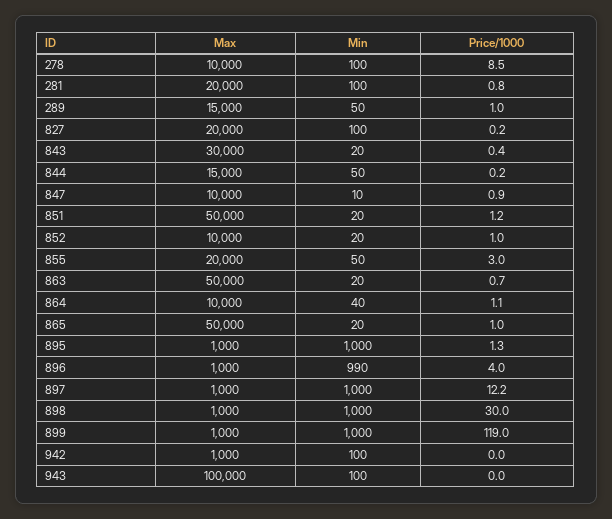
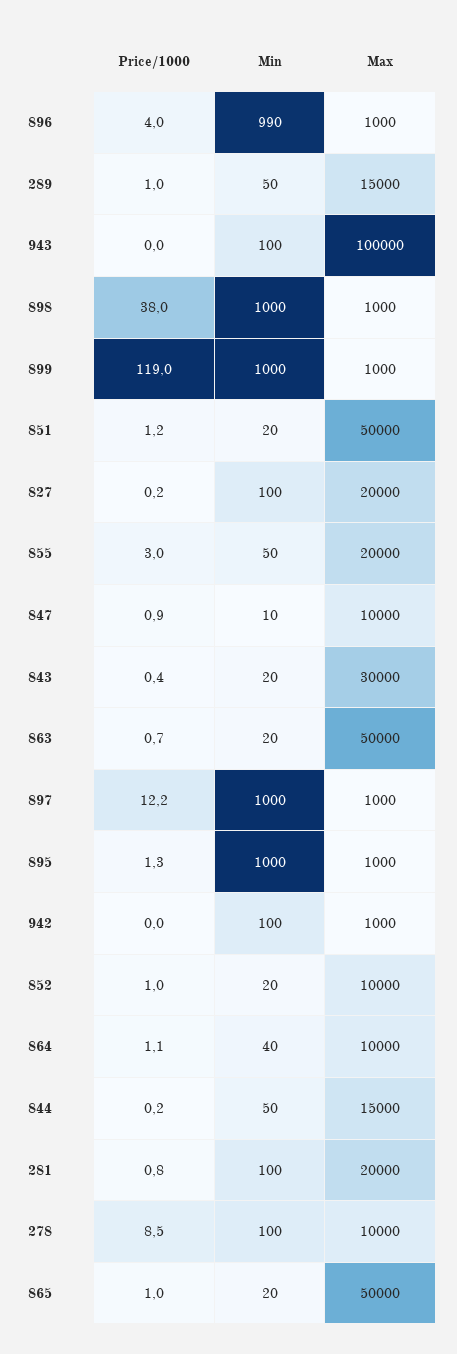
Price/1000, 898: 30 -> 38

